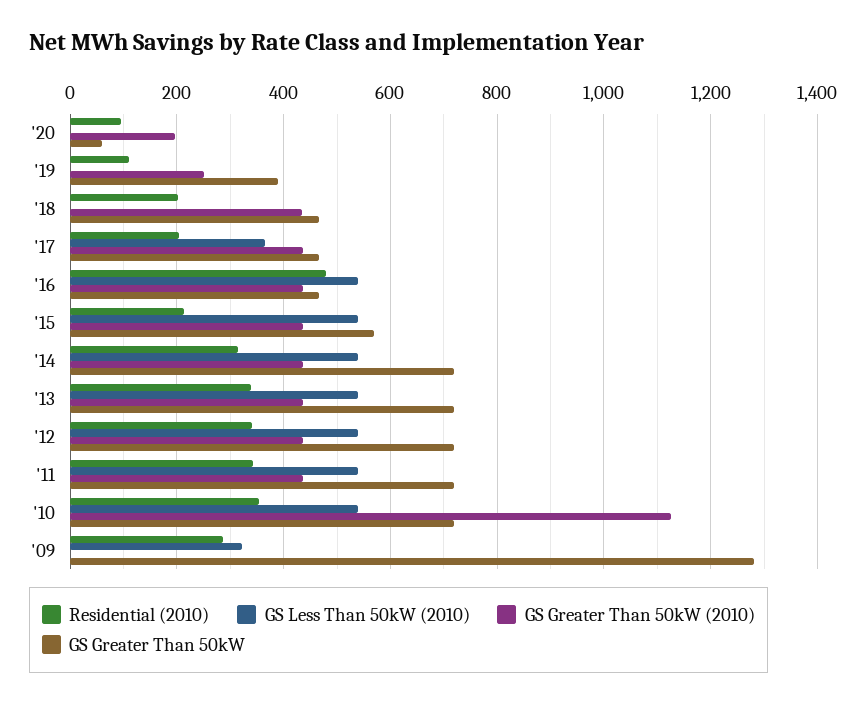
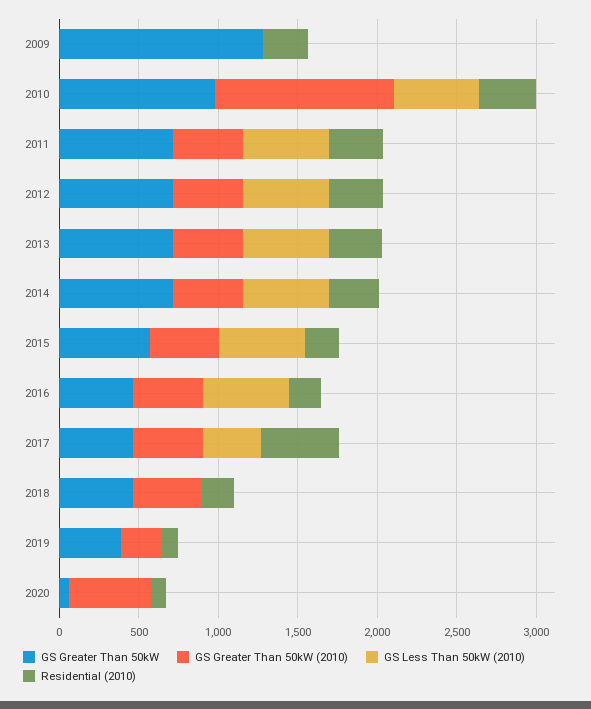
GS Greater Than 50kW (2010), '20: 200 -> 500
Residential (2010), '17: 200 -> 500
Residential (2010), '16: 480 -> 200
GS Greater Than 50kW, '10: 720 -> 1000
GS Less Than 50kW (2010), '09: 320 -> 0

